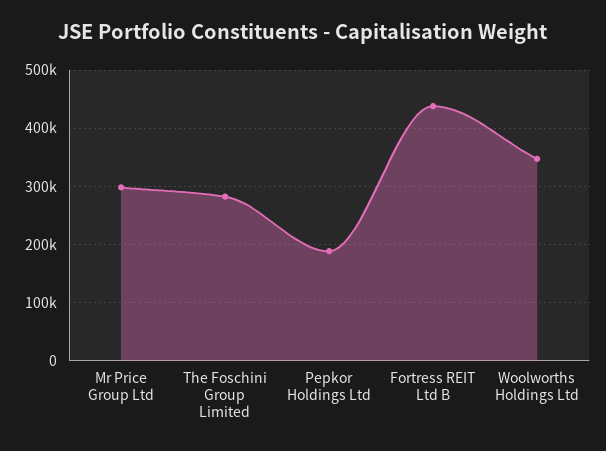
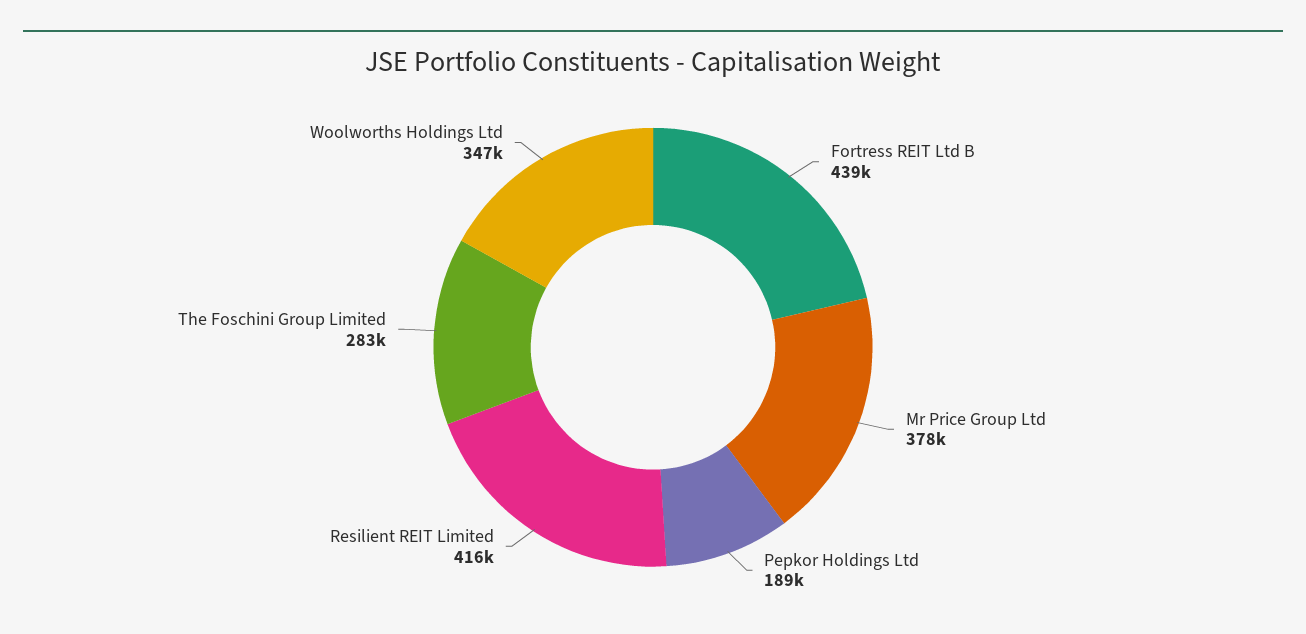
Mr Price Group Ltd: 300000 -> 378000
Resilient REIT Limited: none -> 416000

